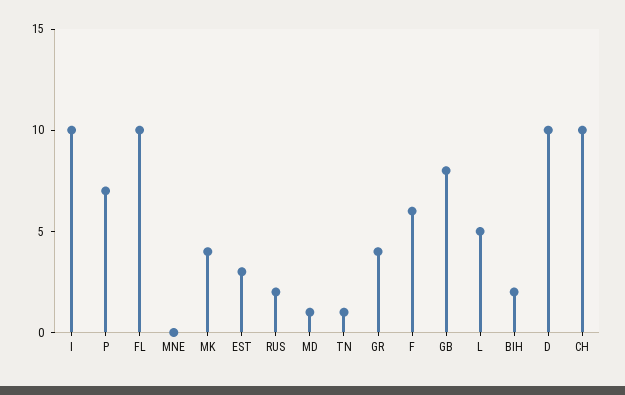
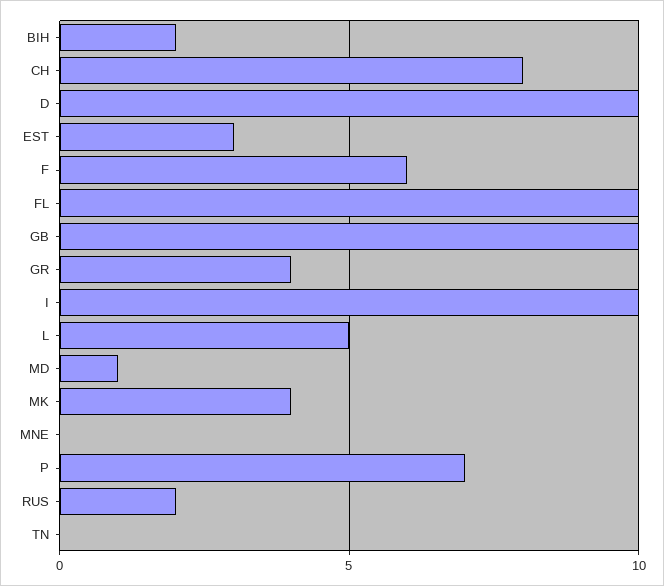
TN: 1 -> 0
GB: 8 -> 10
CH: 10 -> 8

